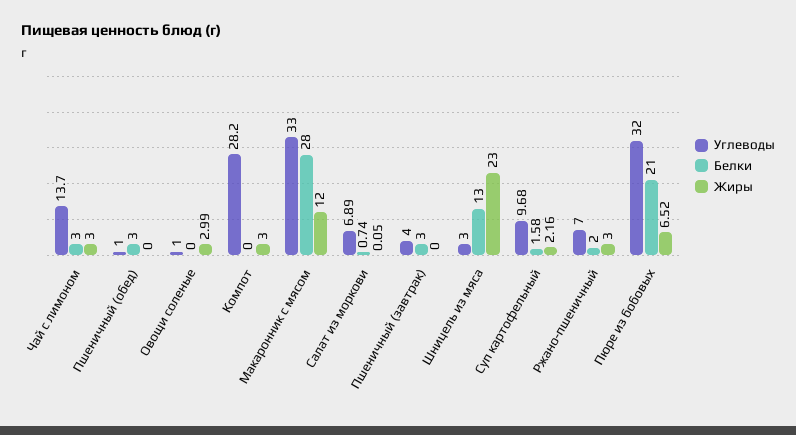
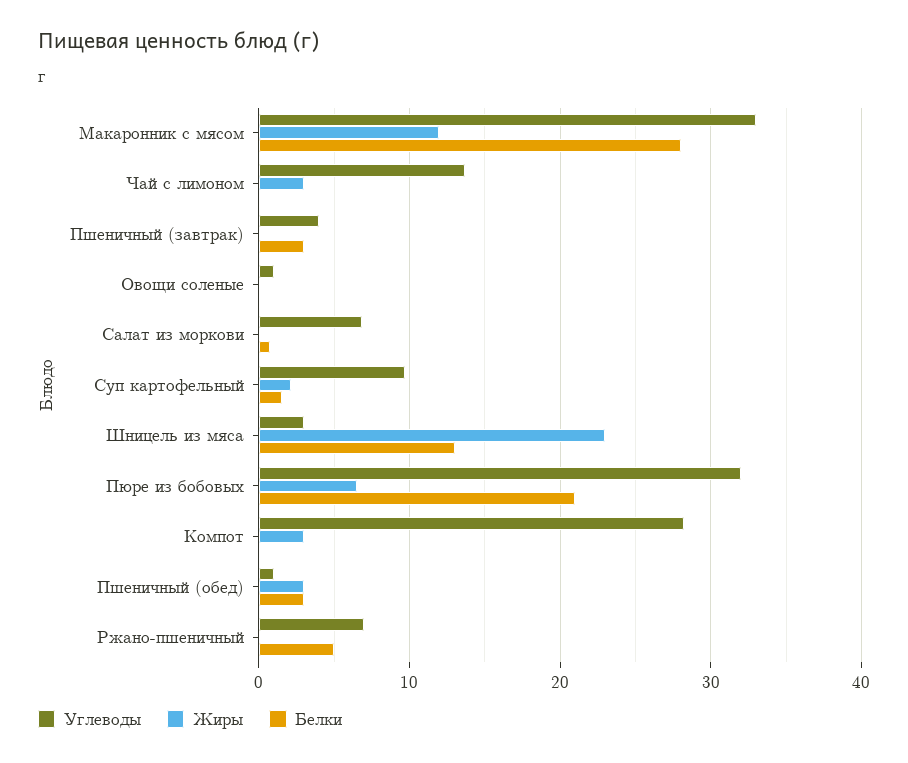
Белки, Чай с лимоном: 3 -> 0
Жиры, Пшеничный (обед): 0 -> 3
Жиры, Овощи соленые: 2.99 -> 0
Белки, Ржано-пшеничный: 2 -> 5
Жиры, Ржано-пшеничный: 3 -> 0

